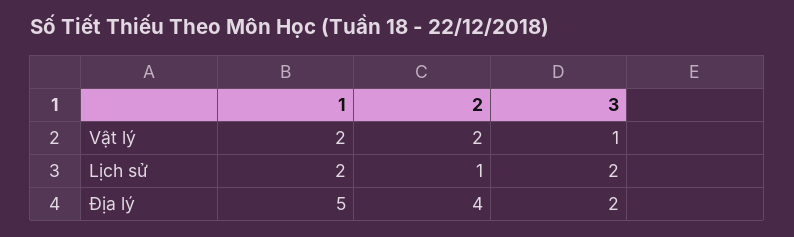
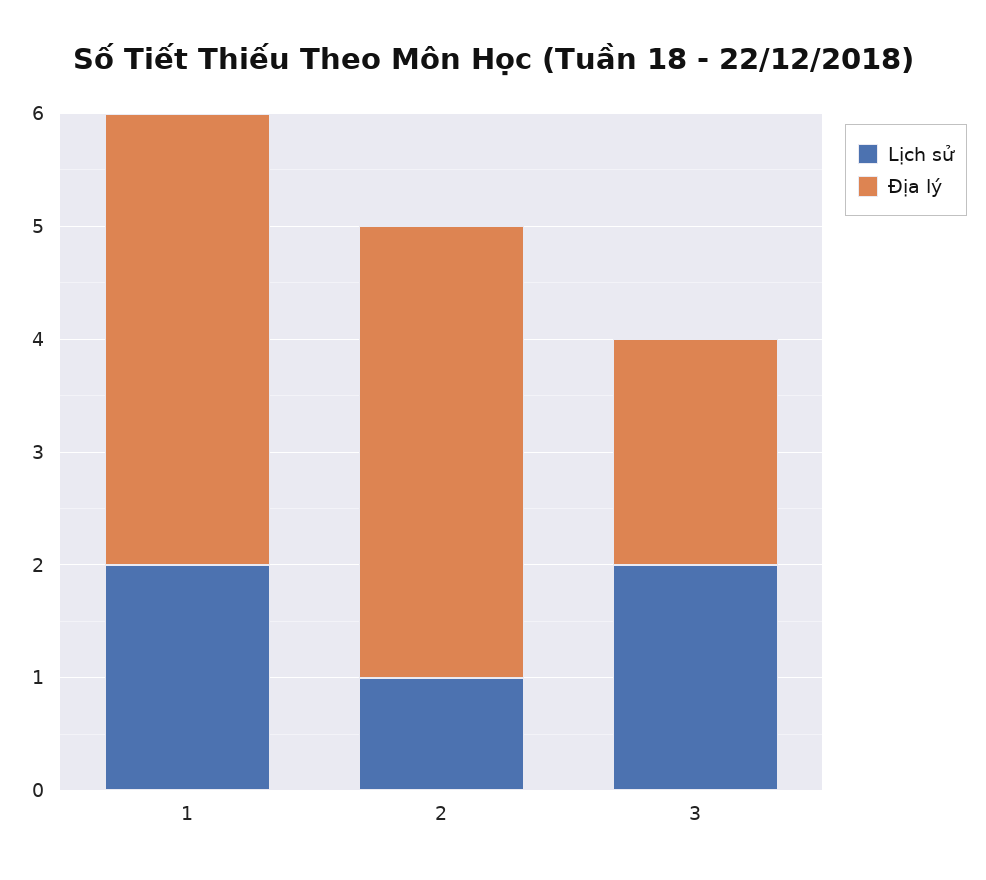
Vật lý, 1: 2 -> none
Vật lý, 2: 2 -> none
Vật lý, 3: 1 -> none
Địa lý, 1: 5 -> 4

